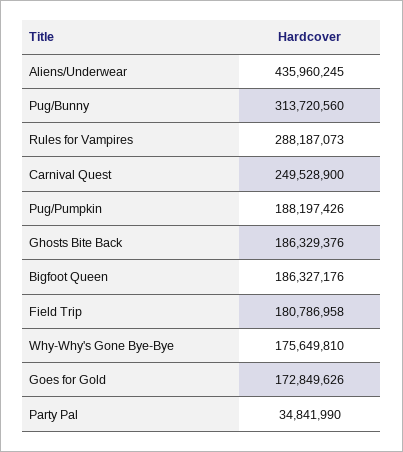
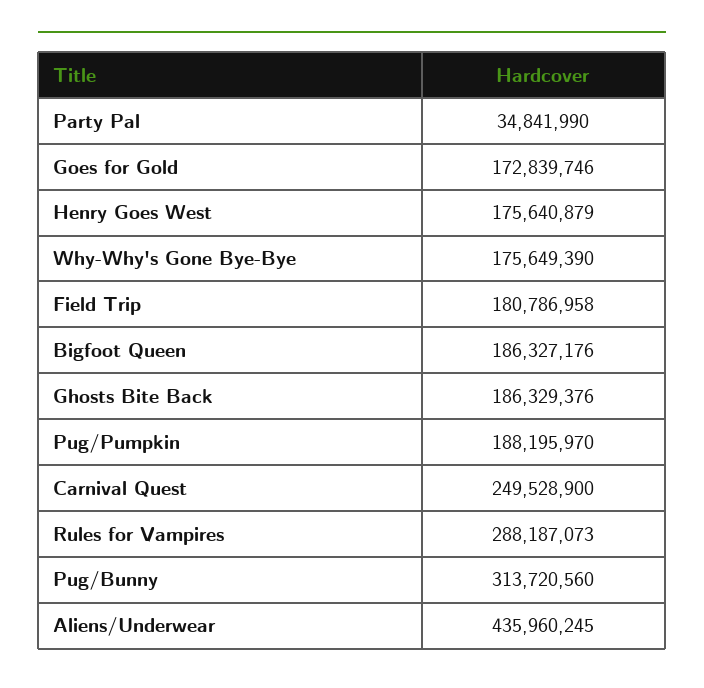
Pug/Pumpkin: 188197426 -> 188195970
Why-Why's Gone Bye-Bye: 175649810 -> 175649390
Goes for Gold: 172849626 -> 172839746
Henry Goes West: none -> 175640879

